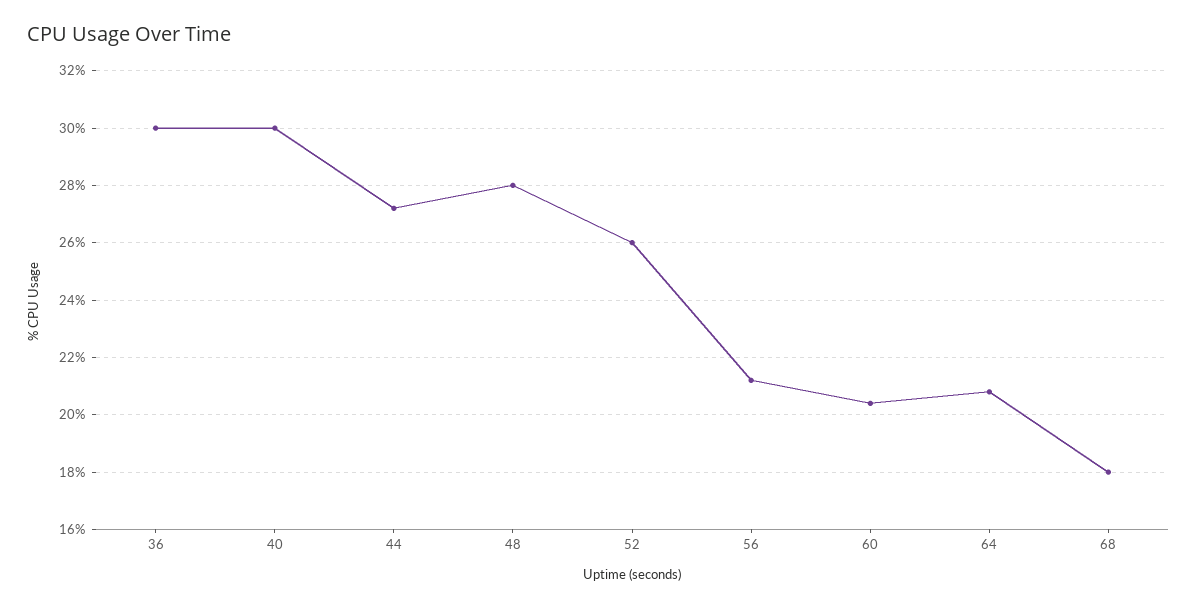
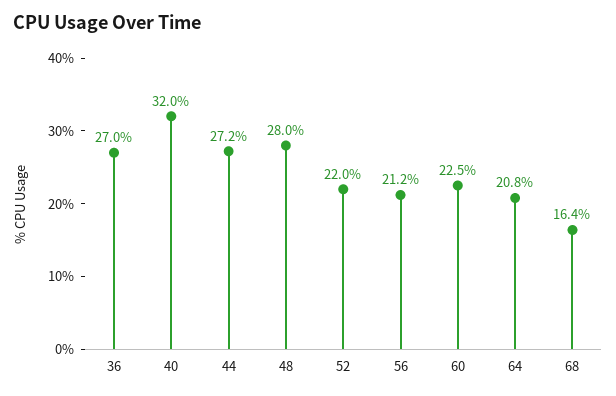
36: 30 -> 27
40: 30 -> 32
52: 26 -> 22
60: 20.5 -> 22.5
68: 18 -> 16.4

